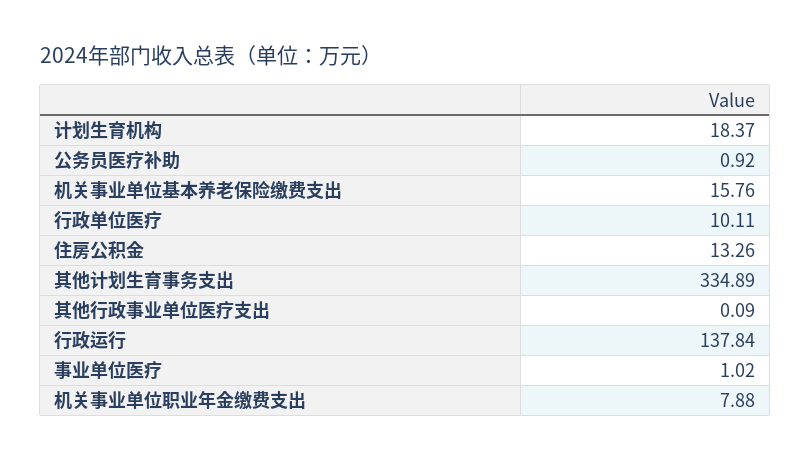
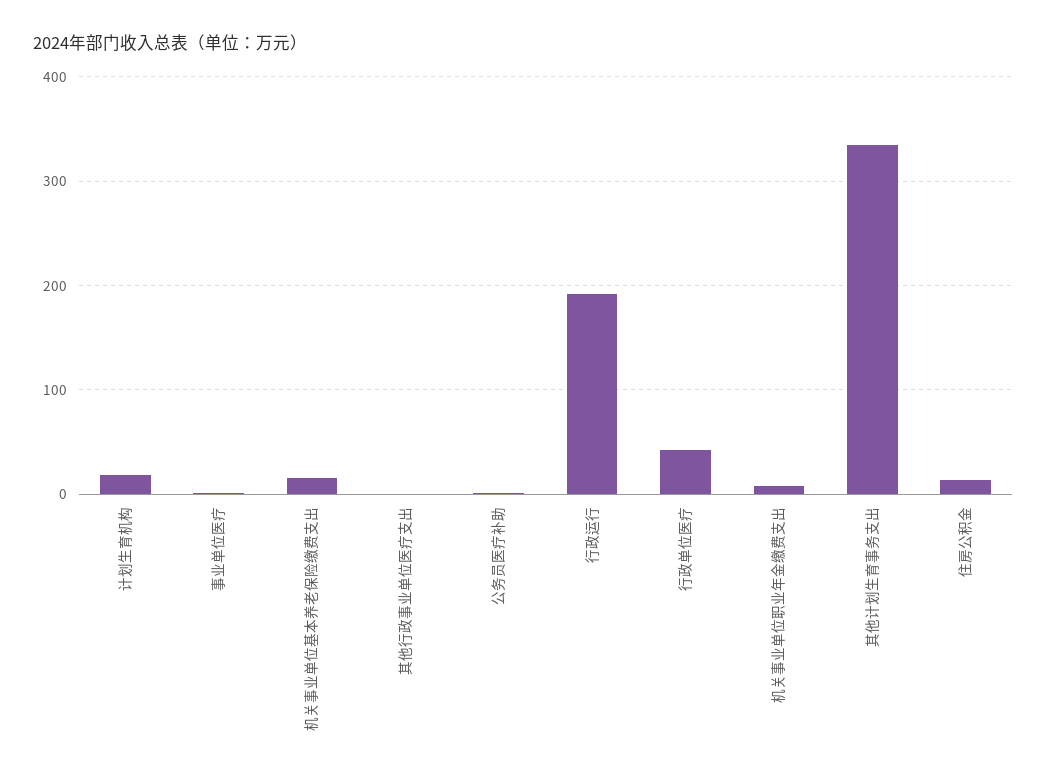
行政单位医疗: 10.11 -> 40
行政运行: 137.84 -> 190

